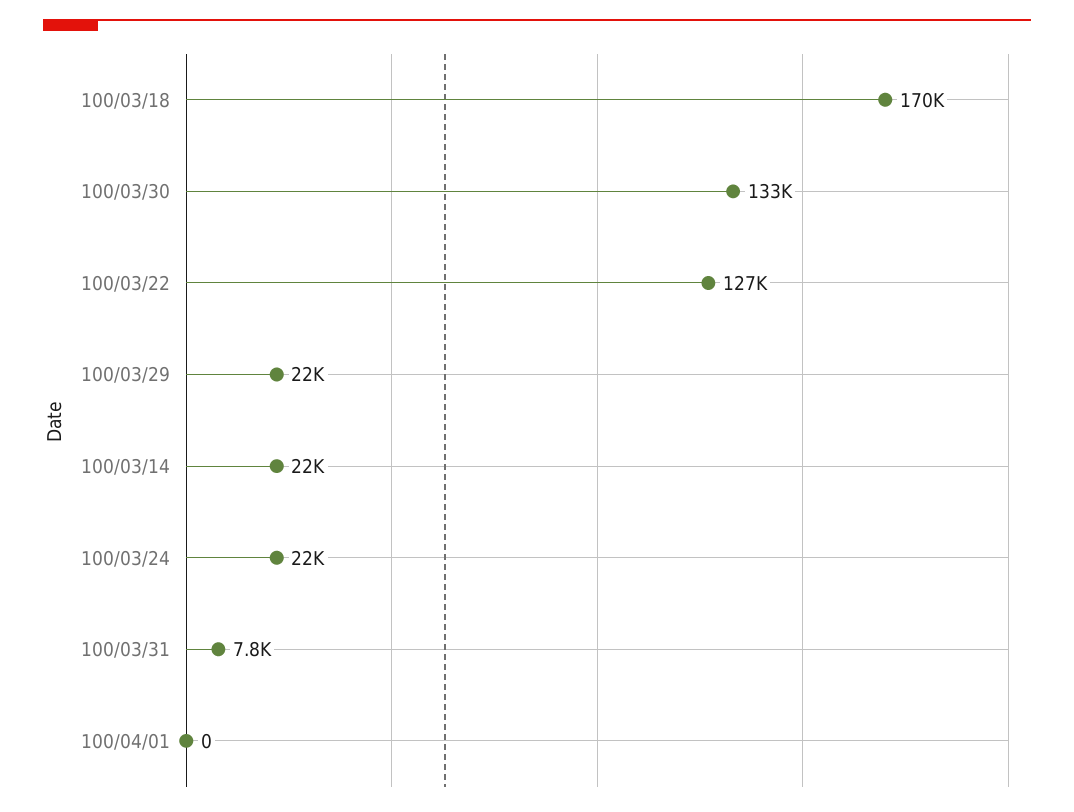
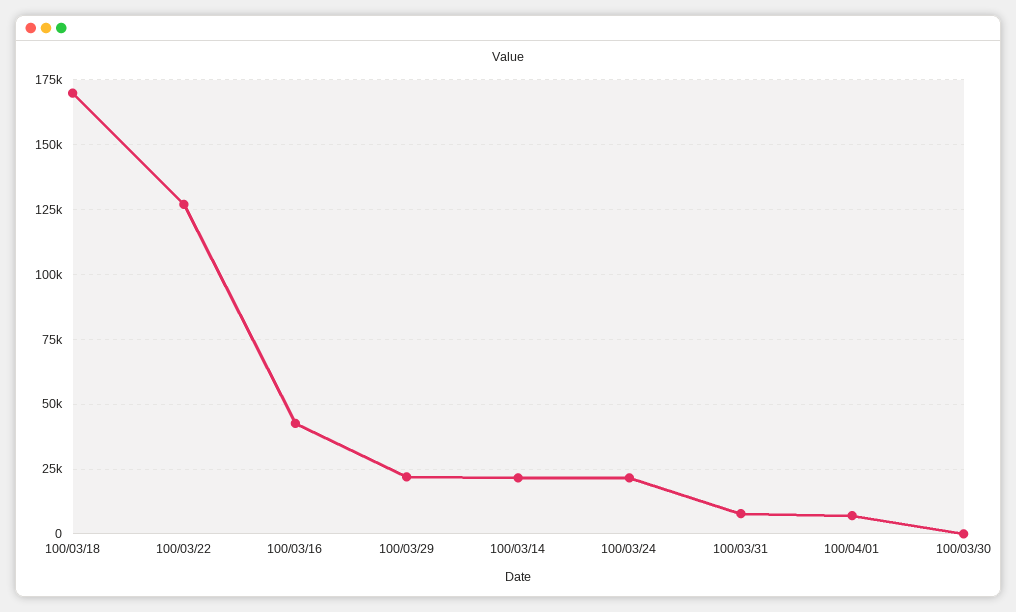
100/03/30: 133000 -> 0
100/04/01: 0 -> 7500
100/03/16: none -> 42500

